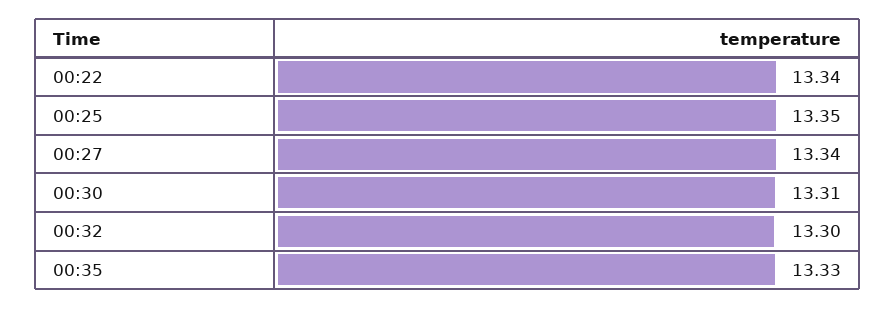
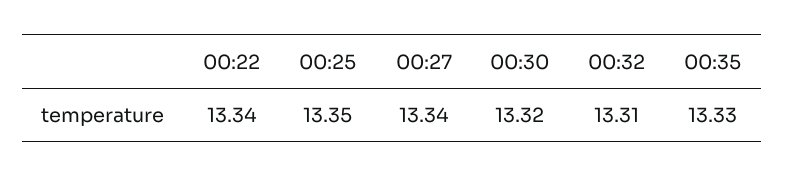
00:30: 13.31 -> 13.32
00:32: 13.3 -> 13.31

